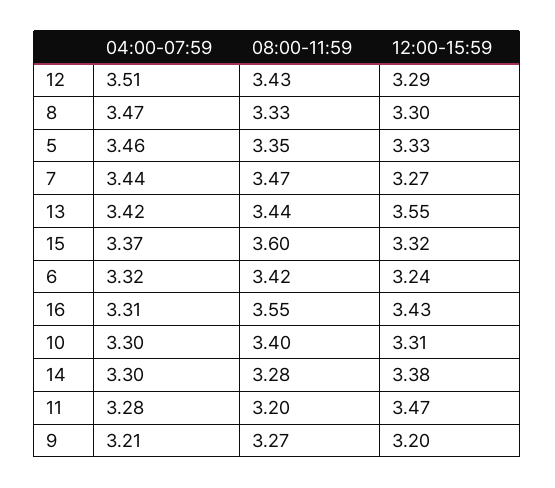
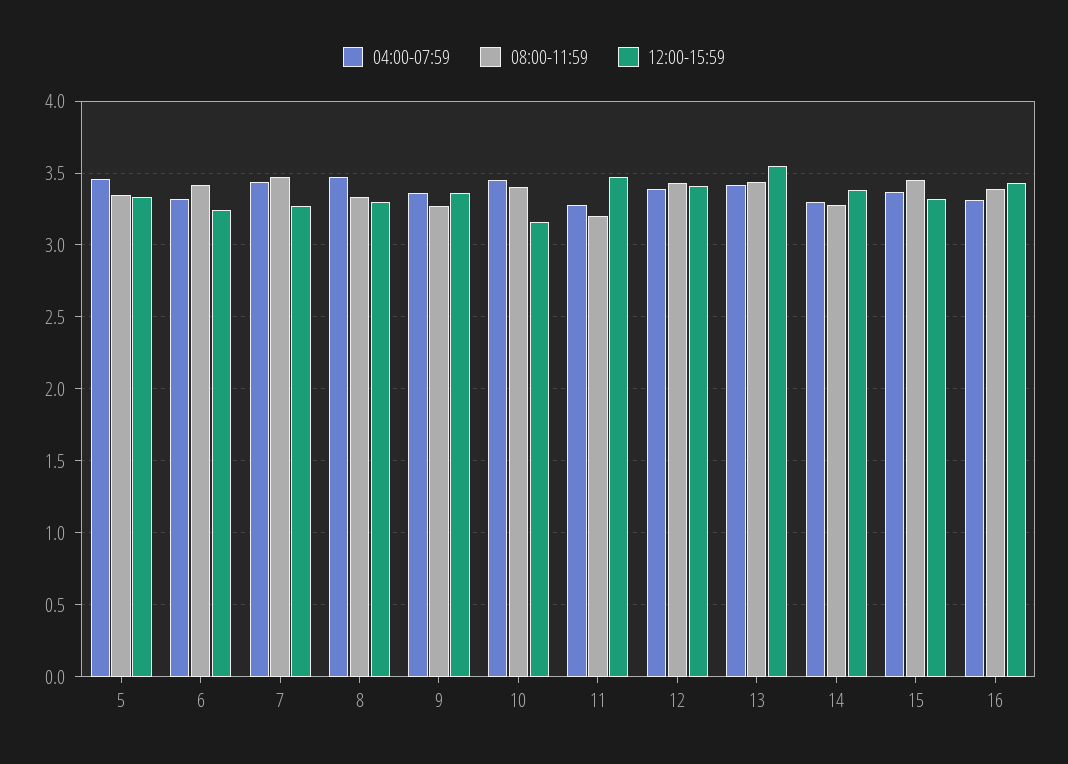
04:00-07:59, 12: 3.51 -> 3.4
12:00-15:59, 12: 3.29 -> 3.4
08:00-11:59, 15: 3.6 -> 3.45
08:00-11:59, 16: 3.55 -> 3.4
04:00-07:59, 10: 3.3 -> 3.45
12:00-15:59, 10: 3.31 -> 3.15
04:00-07:59, 9: 3.21 -> 3.35
12:00-15:59, 9: 3.2 -> 3.35

